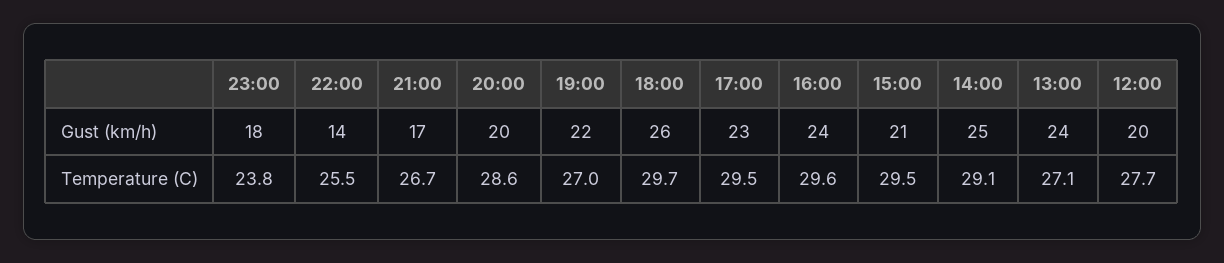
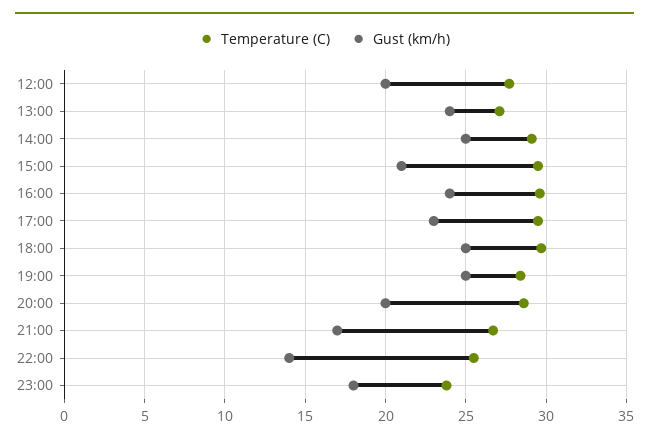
Gust (km/h), 19:00: 22 -> 25
Gust (km/h), 18:00: 26 -> 25
Temperature (C), 19:00: 27 -> 28.5

